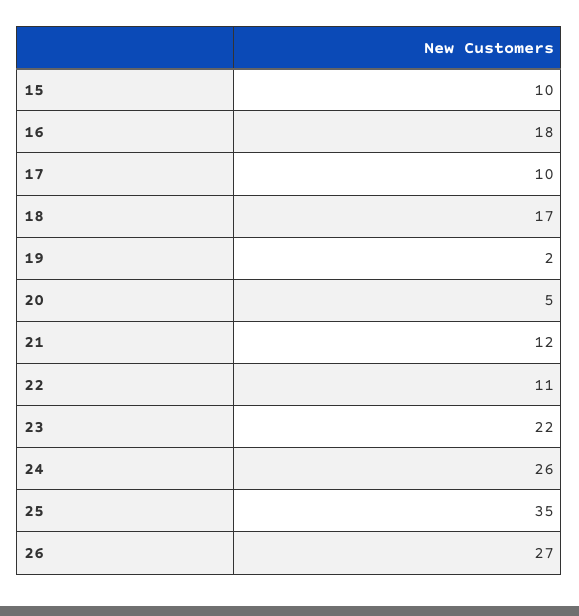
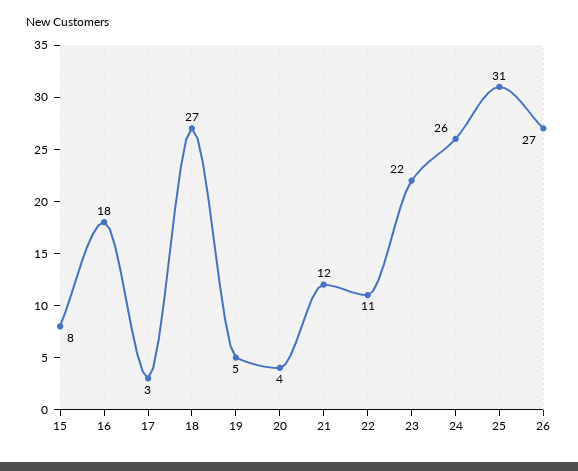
15: 10 -> 8
17: 10 -> 3
18: 17 -> 27
19: 2 -> 5
20: 5 -> 4
25: 35 -> 31

